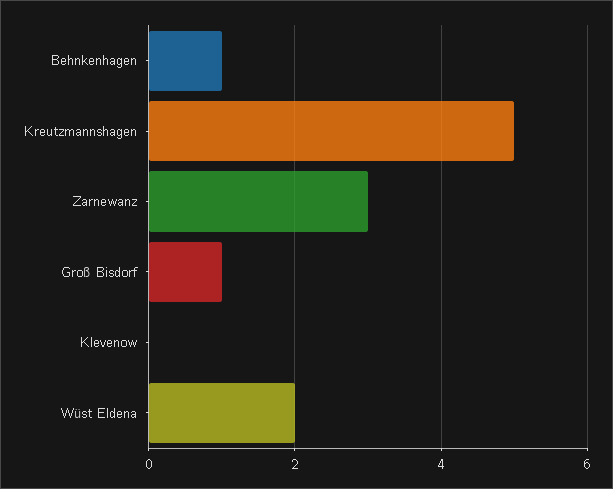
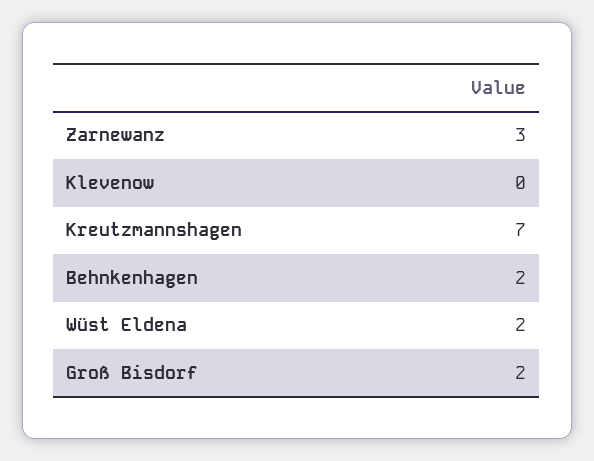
Behnkenhagen: 1 -> 2
Kreutzmannshagen: 5 -> 7
Groß Bisdorf: 1 -> 2

